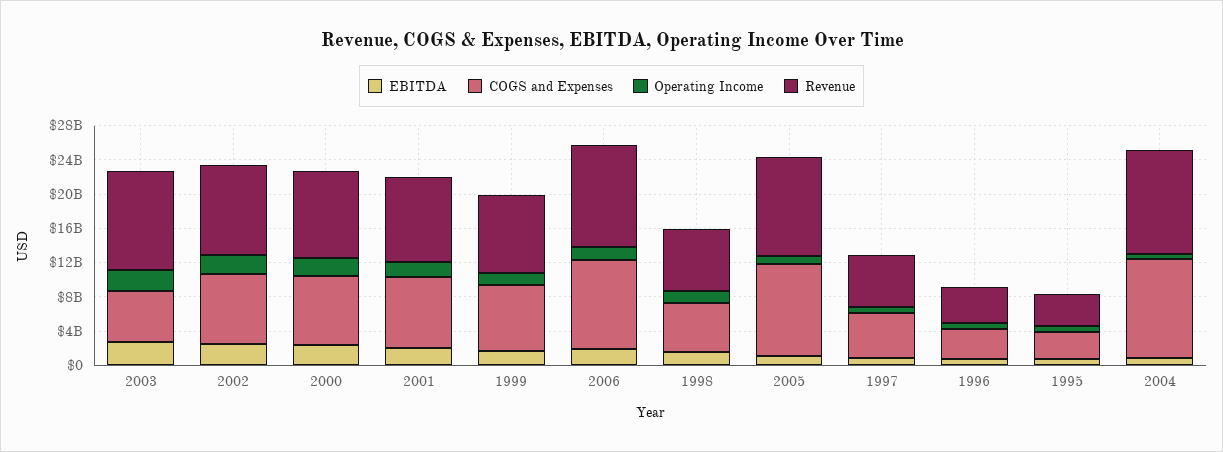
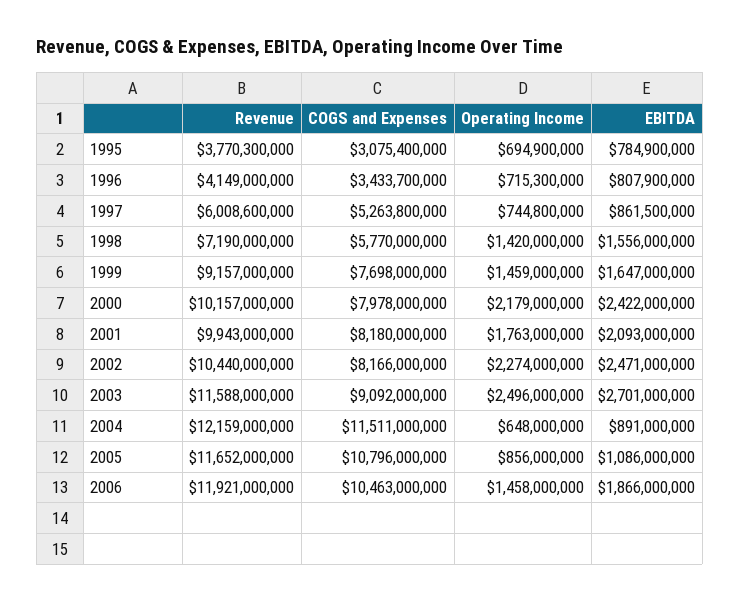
COGS and Expenses, 2003: 6000000000 -> 9092000000

